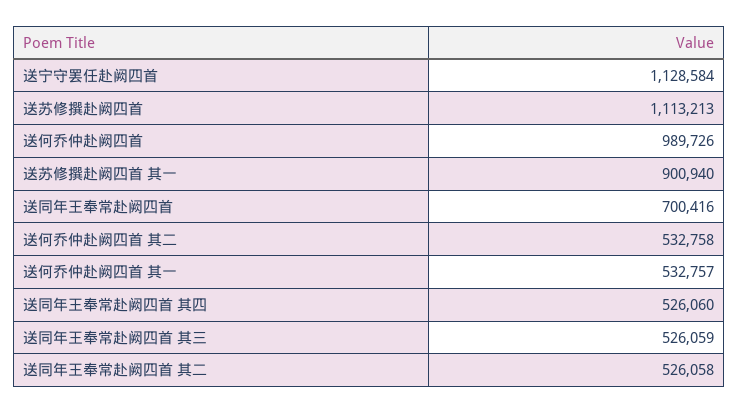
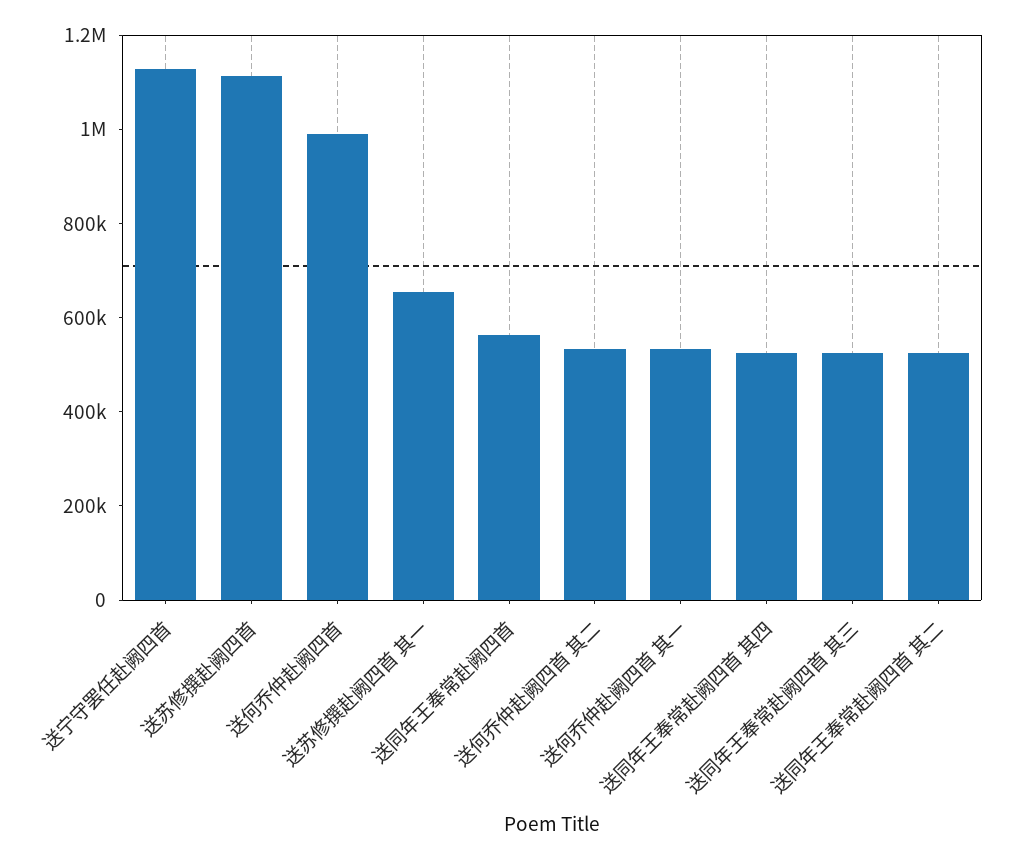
送苏修撰赴阙四首 其一: 900940 -> 650000
送同年王奉常赴阙四首: 700416 -> 550000

